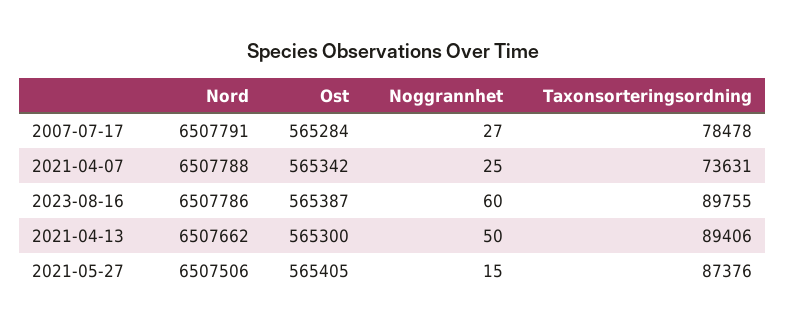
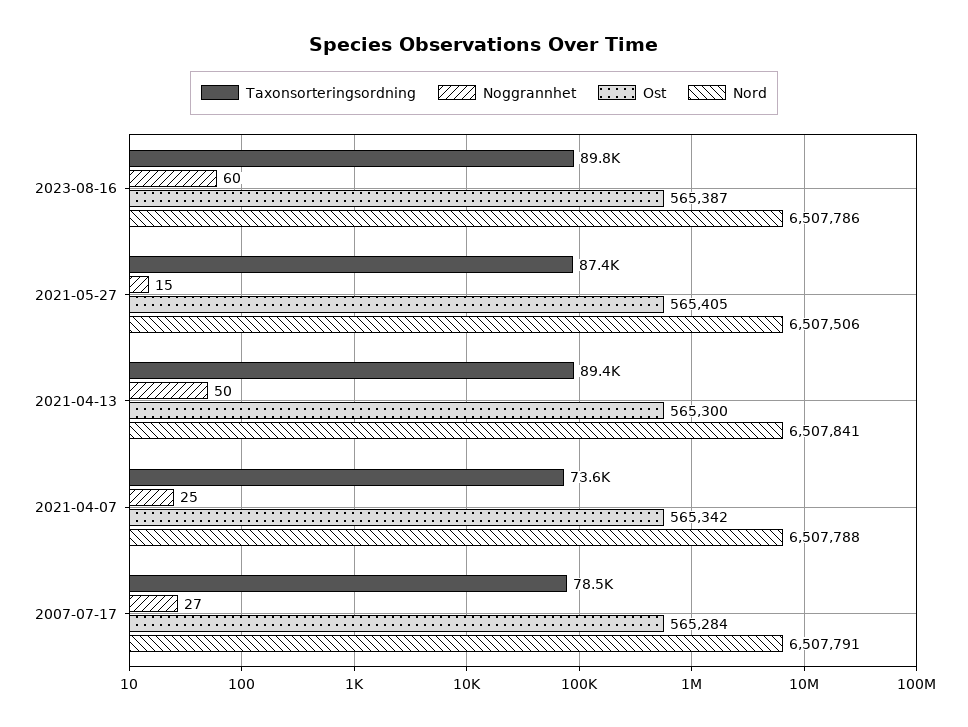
Nord, 2021-04-13: 6507662 -> 6507841

